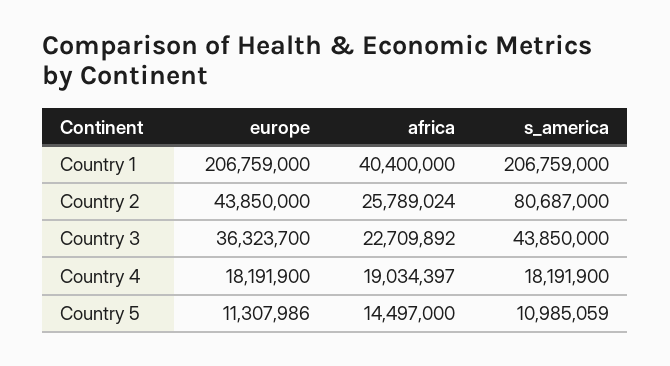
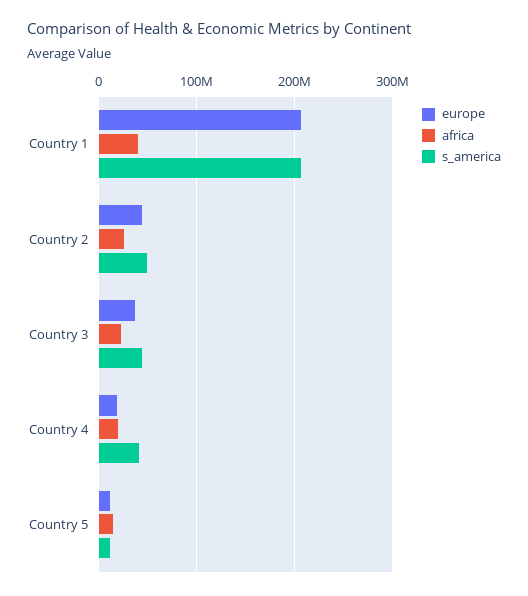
s_america, Country 2: 80687000 -> 50000000
s_america, Country 4: 18191900 -> 40000000

